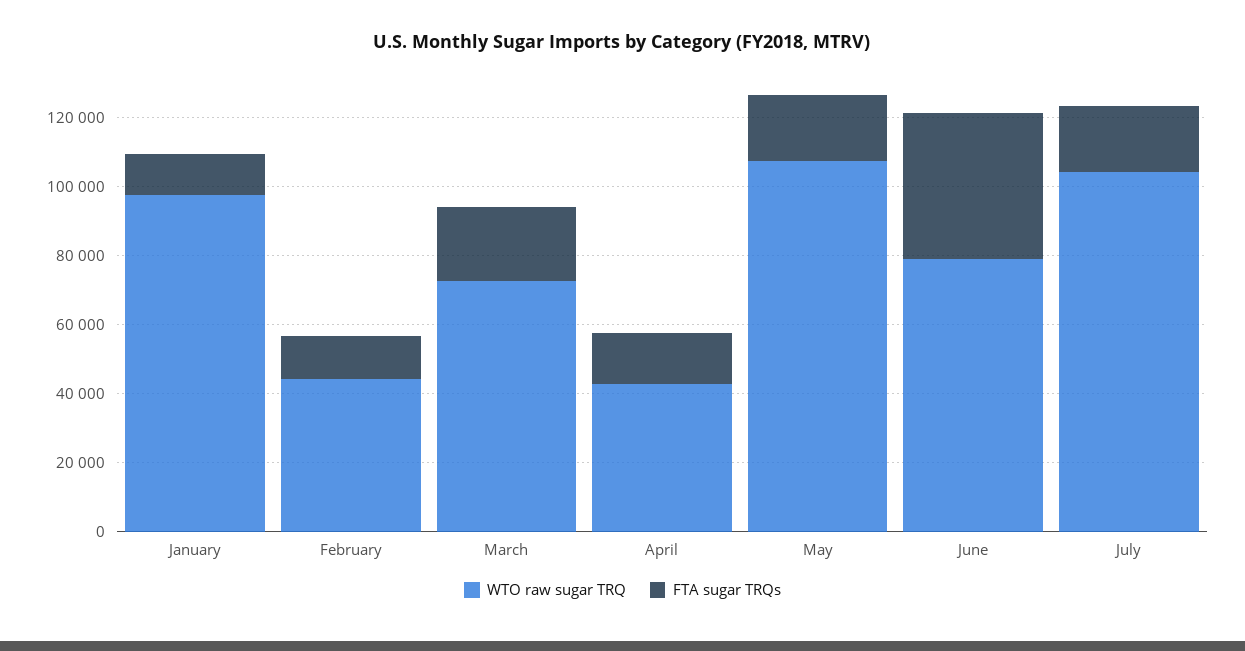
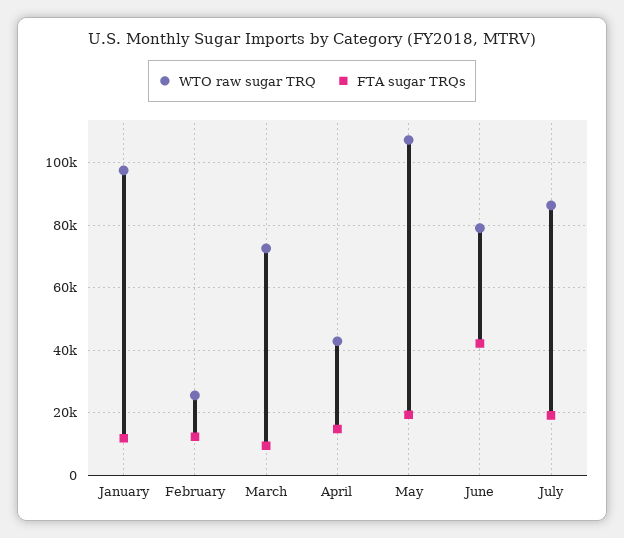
WTO raw sugar TRQ, February: 45000 -> 26000
FTA sugar TRQs, March: 20000 -> 10000
WTO raw sugar TRQ, July: 105000 -> 86000

